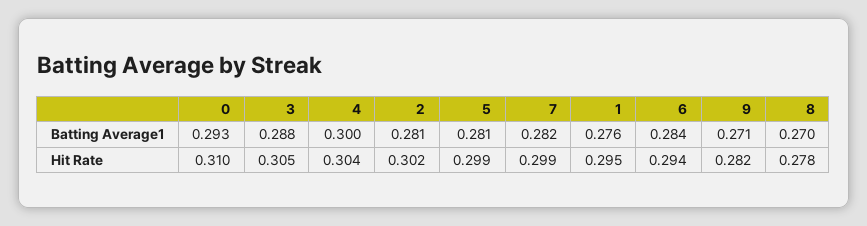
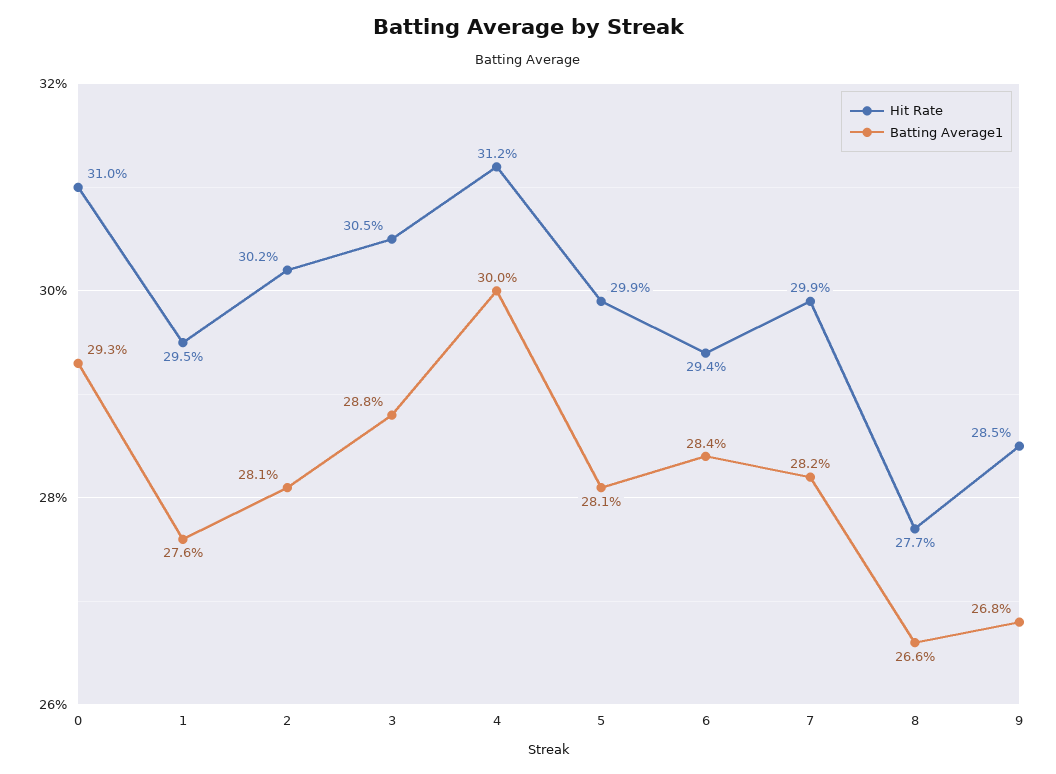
Batting Average1, 9: 0.271 -> 0.268
Batting Average1, 8: 0.27 -> 0.266
Hit Rate, 4: 0.304 -> 0.312
Hit Rate, 9: 0.282 -> 0.285
Hit Rate, 8: 0.278 -> 0.277

